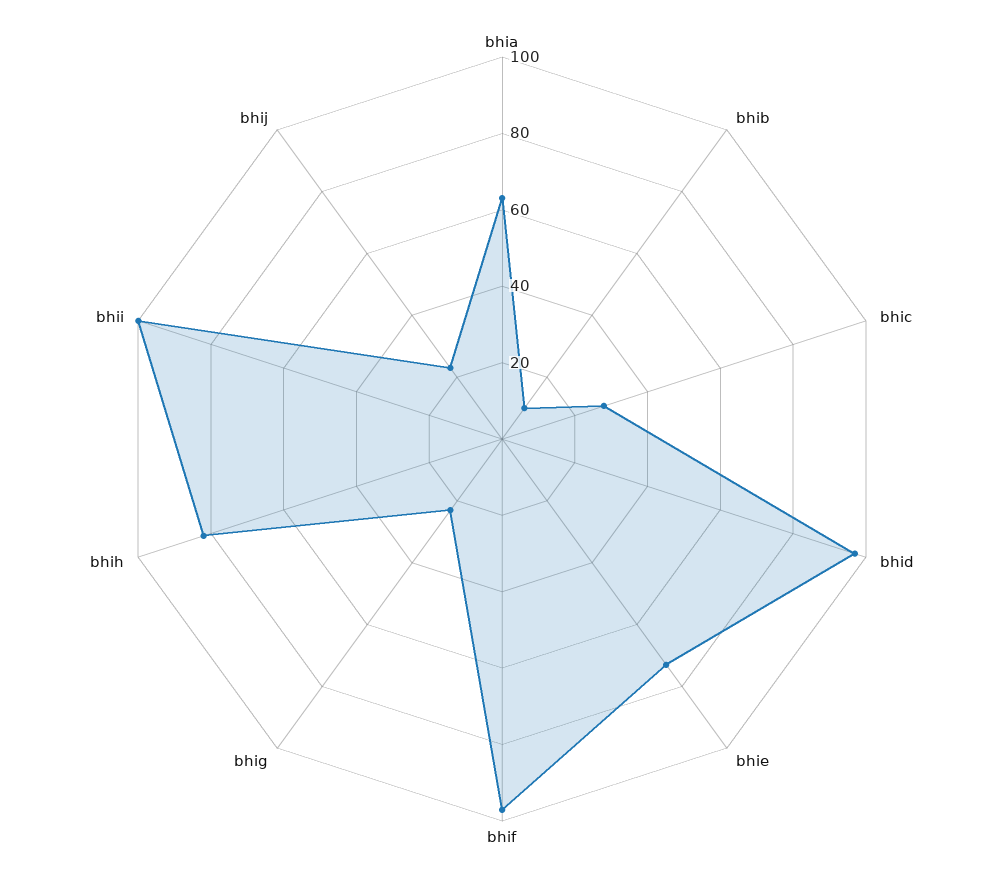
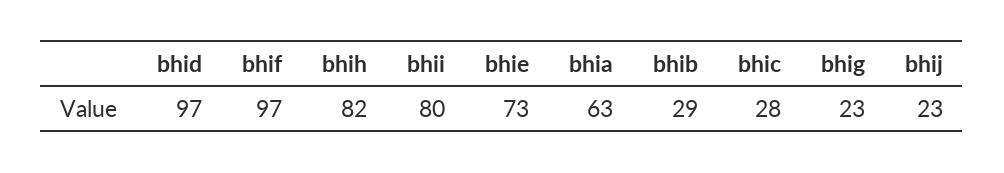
bhib: 10 -> 29
bhii: 100 -> 80

